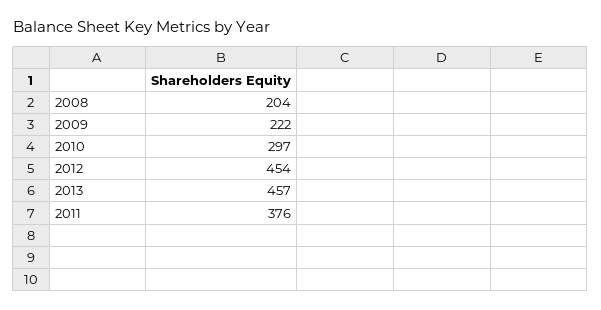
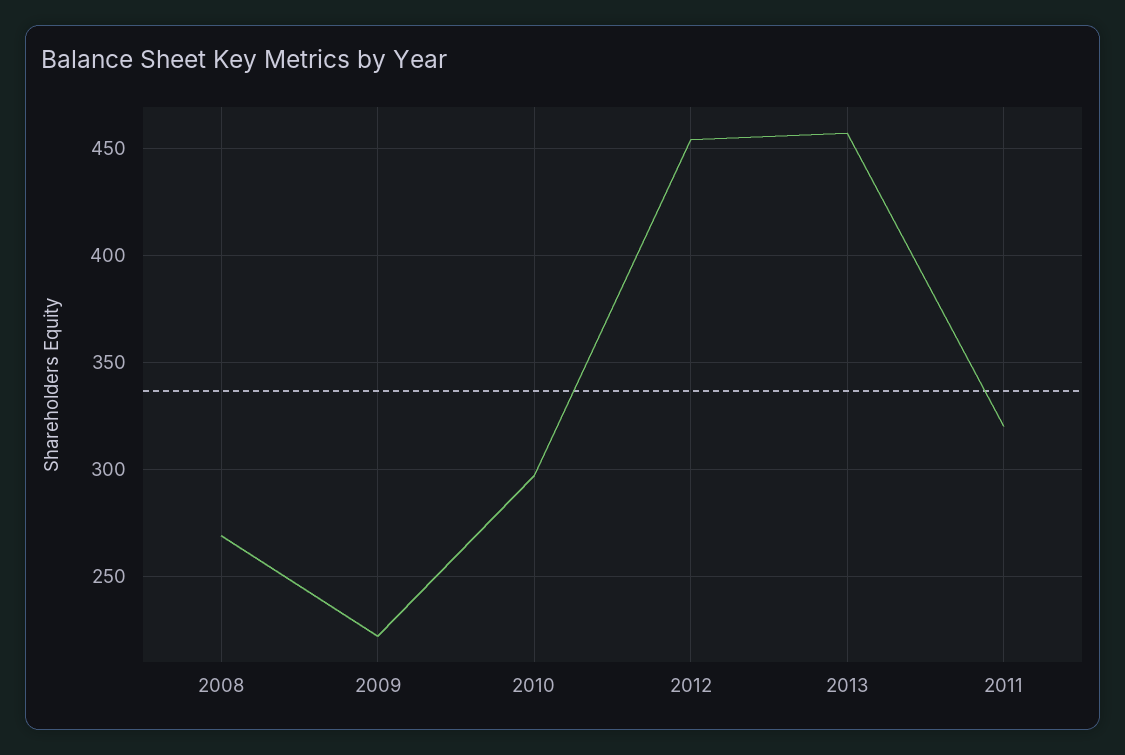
2008: 204 -> 270
2011: 376 -> 320

